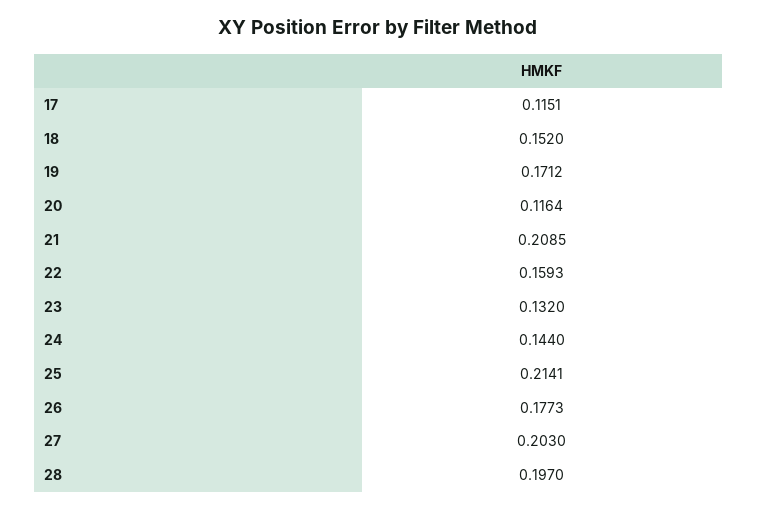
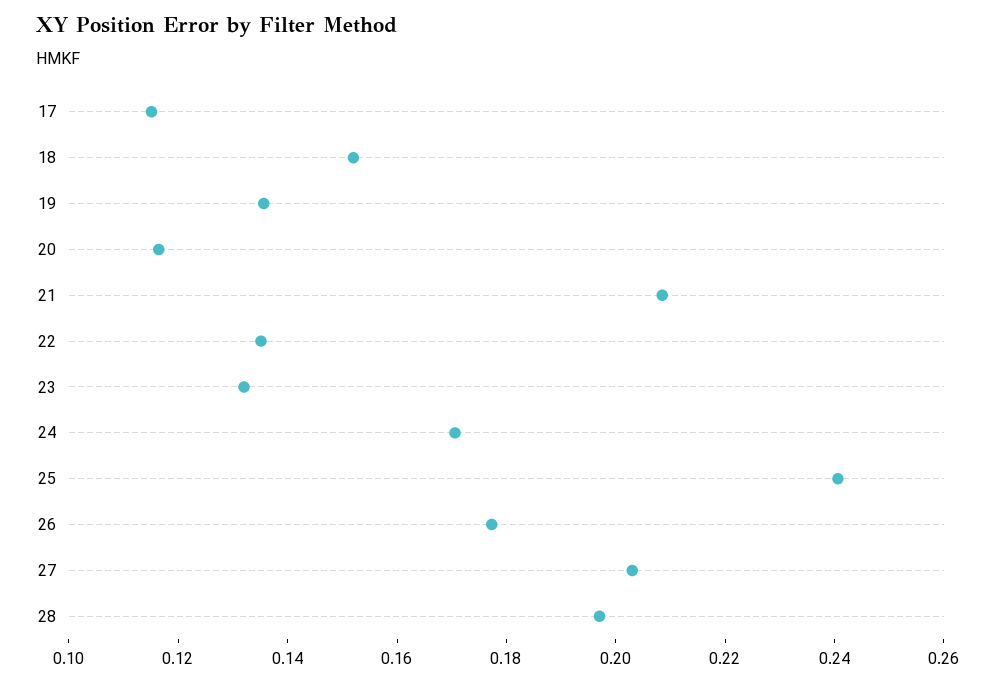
19: 0.1712 -> 0.135
22: 0.1593 -> 0.135
24: 0.144 -> 0.17
25: 0.2141 -> 0.24

